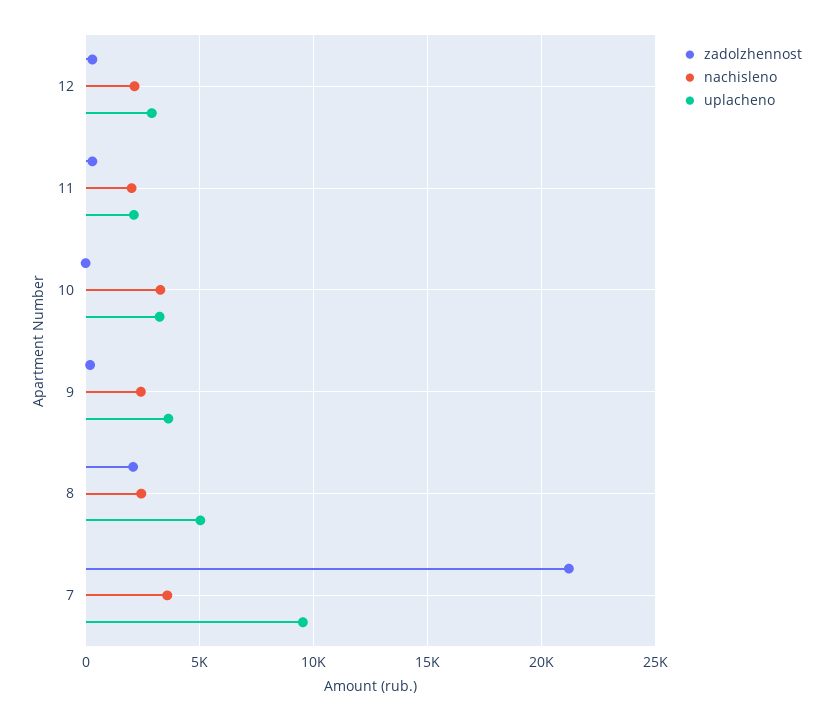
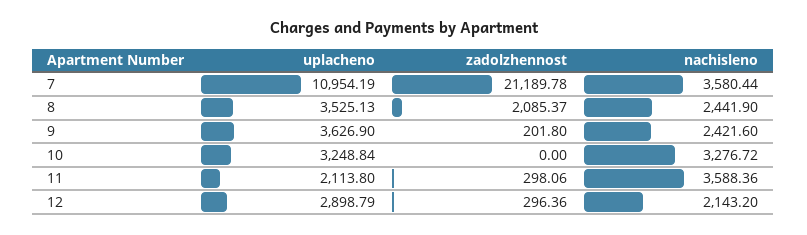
nachisleno, 11: 2000 -> 3588.36
uplacheno, 8: 5000 -> 3525.13
uplacheno, 7: 9500 -> 10954.19

